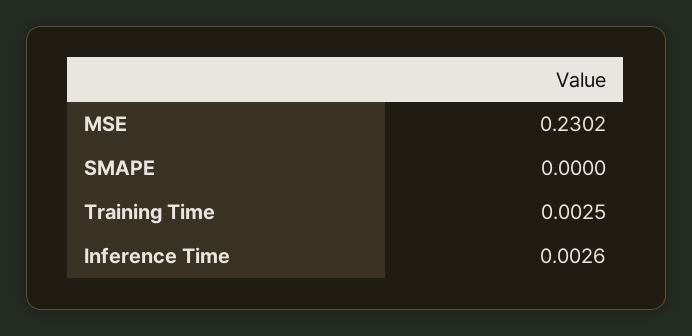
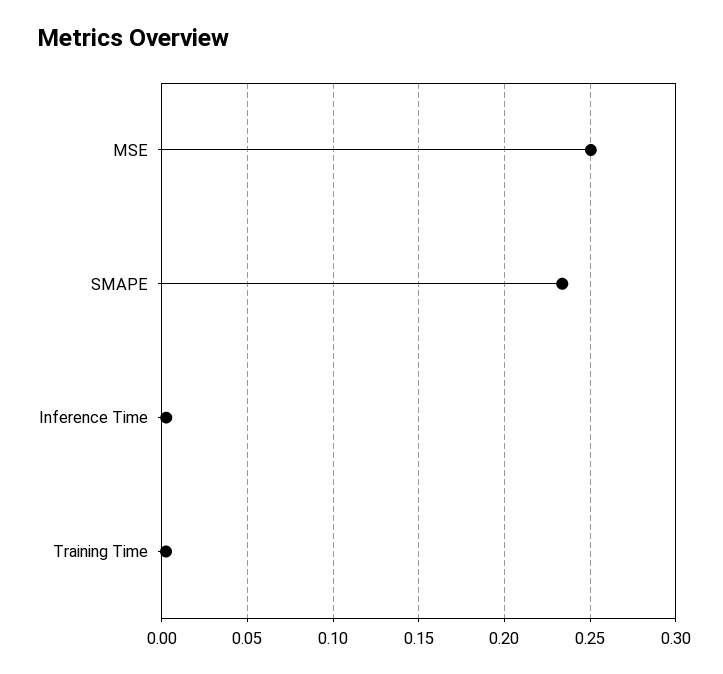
MSE: 0.2302 -> 0.25
SMAPE: 0 -> 0.235

